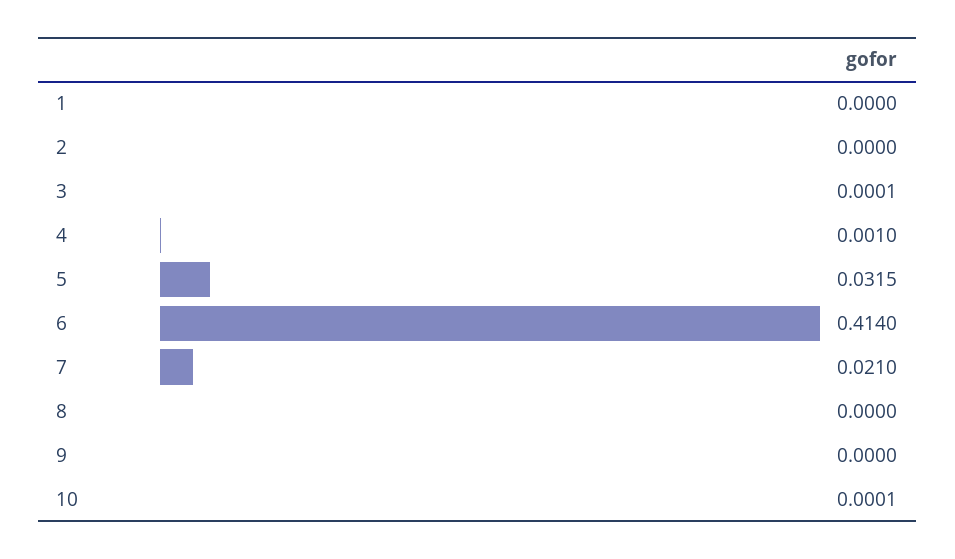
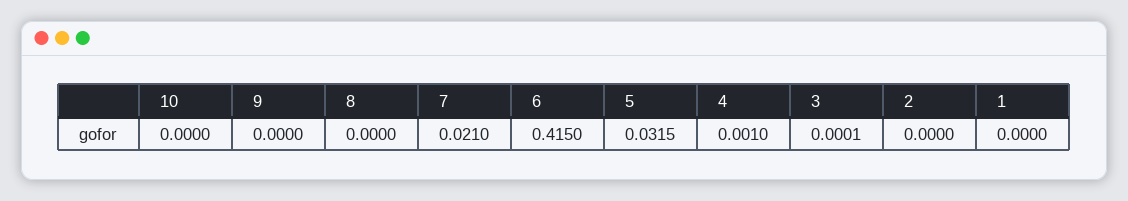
6: 0.414 -> 0.415
10: 0.0001 -> 0

